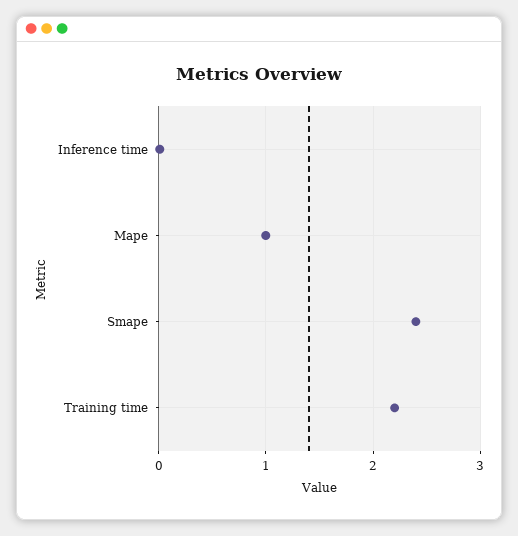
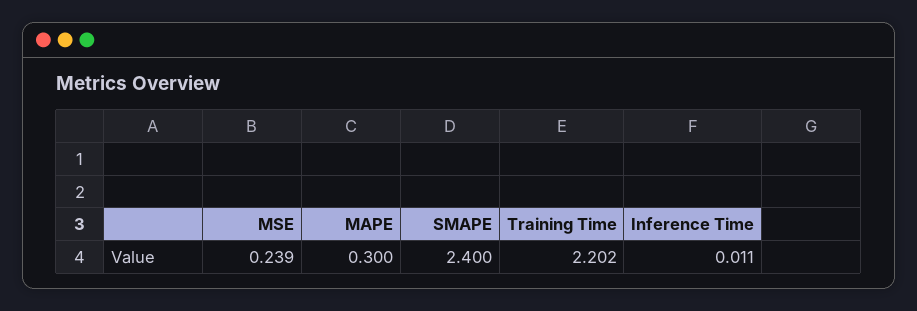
Mape: 1 -> 0.3
MSE: none -> 0.239

